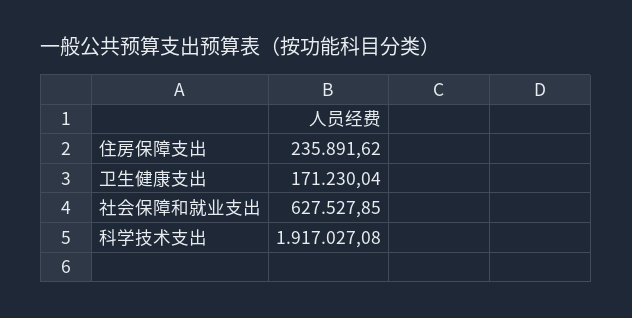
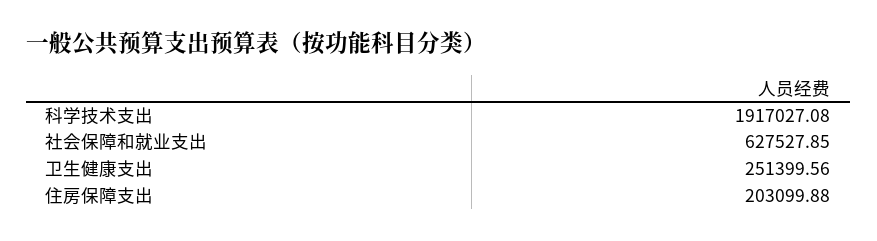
住房保障支出: 235891.62 -> 203099.88
卫生健康支出: 171230.04 -> 251399.56

